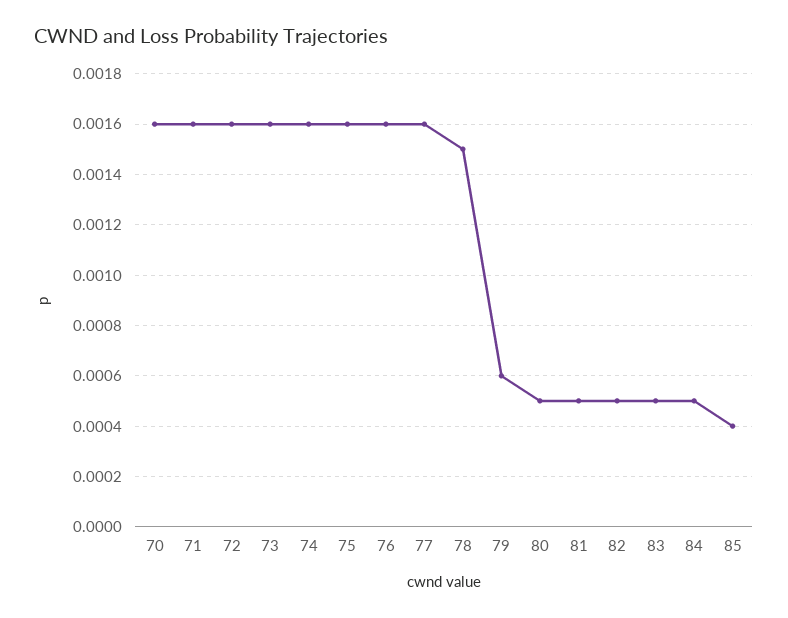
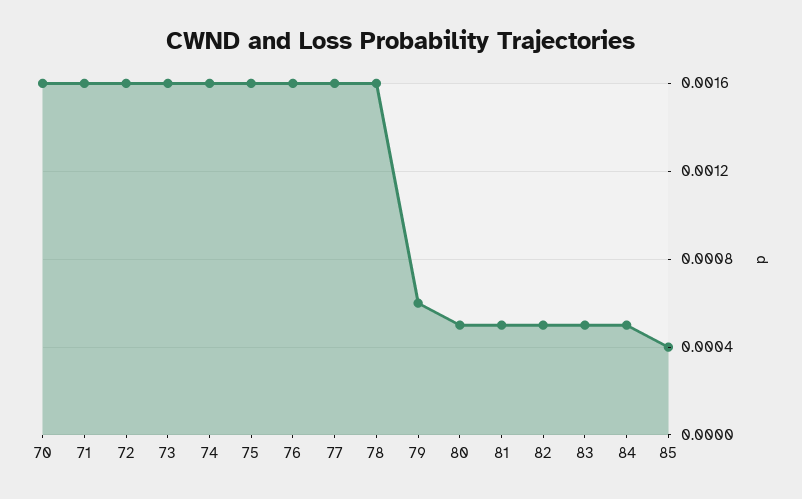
78: 0.0015 -> 0.0016

